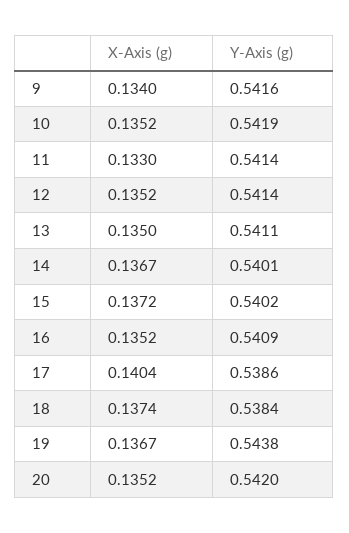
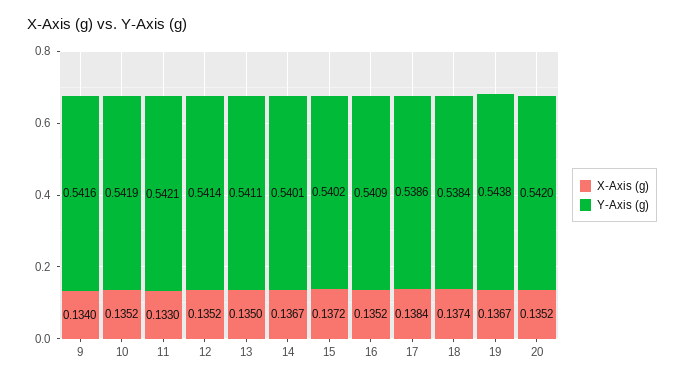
Y-Axis (g), 11: 0.5414 -> 0.5421
X-Axis (g), 17: 0.1404 -> 0.1384

